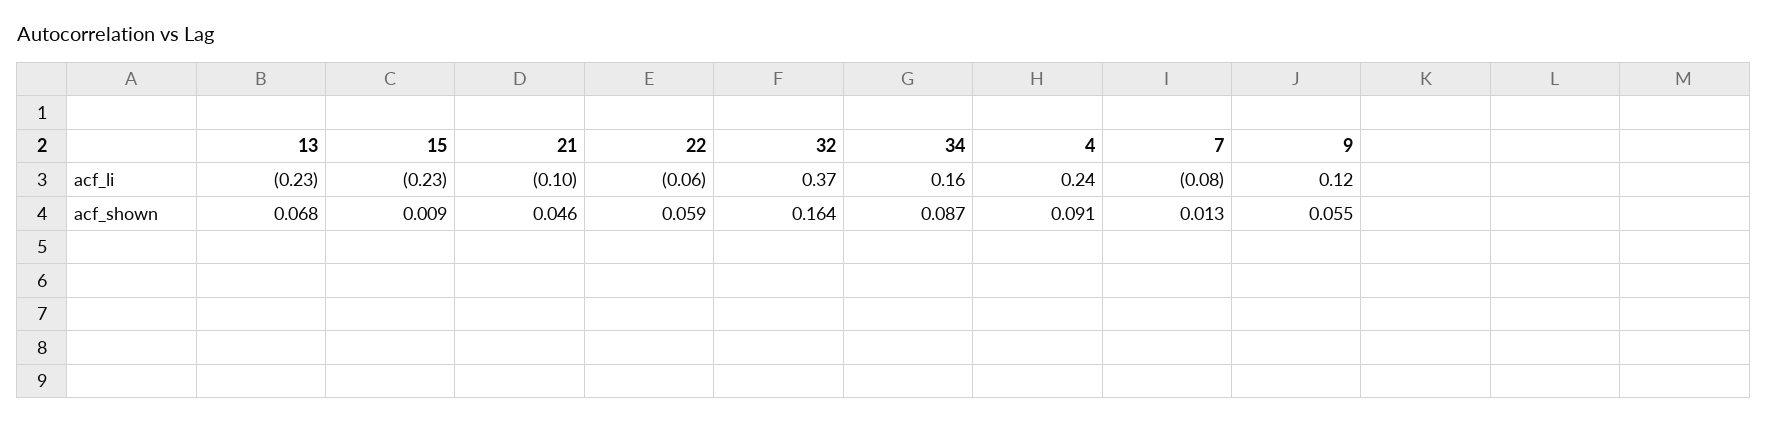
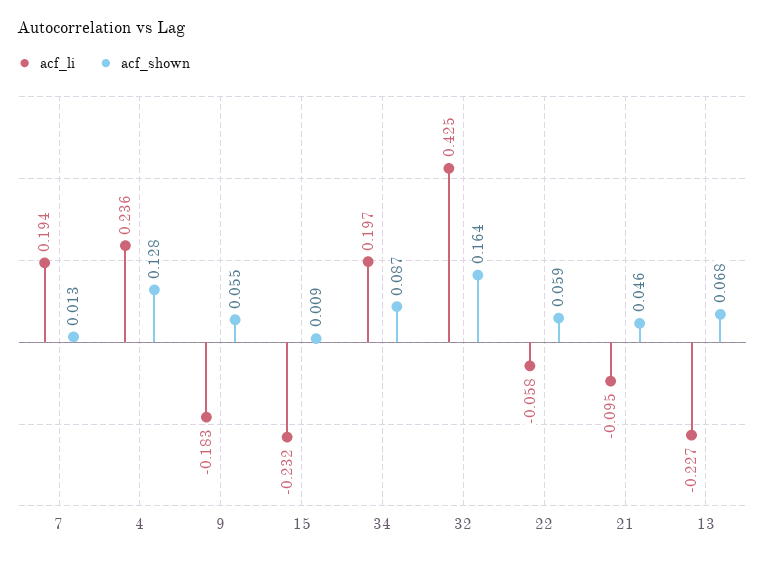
acf_li, 32: 0.37 -> 0.425
acf_li, 34: 0.16 -> 0.197
acf_li, 7: -0.08 -> 0.194
acf_li, 9: 0.12 -> -0.183
acf_shown, 4: 0.091 -> 0.128

